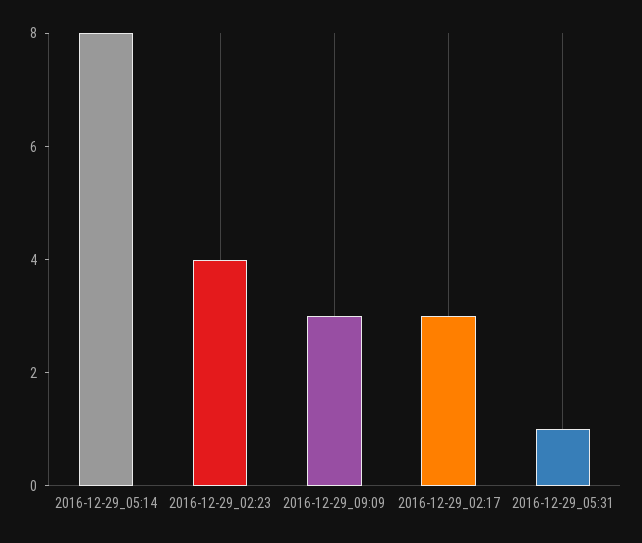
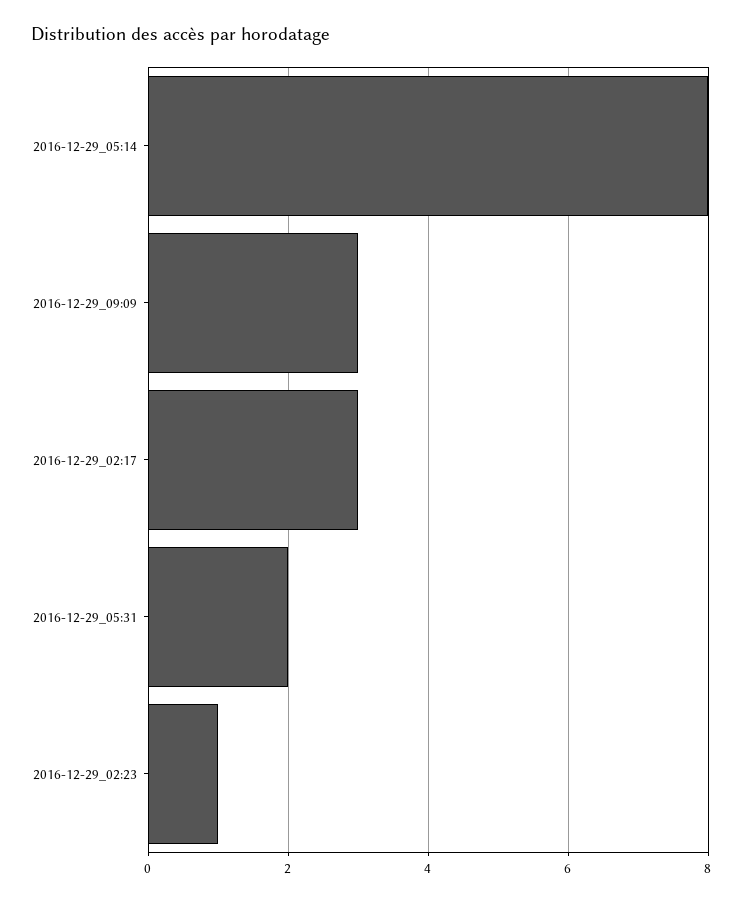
2016-12-29_02:23: 4 -> 1
2016-12-29_05:31: 1 -> 2

